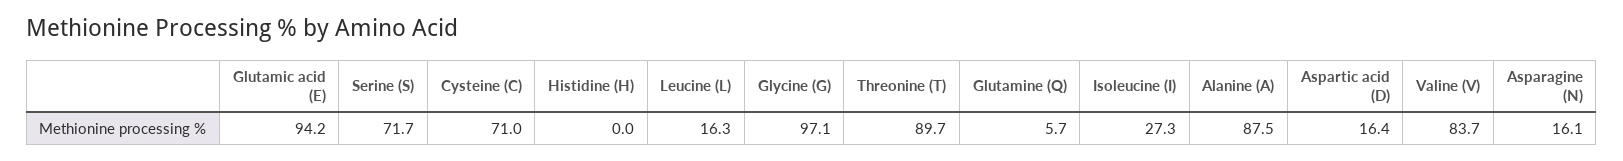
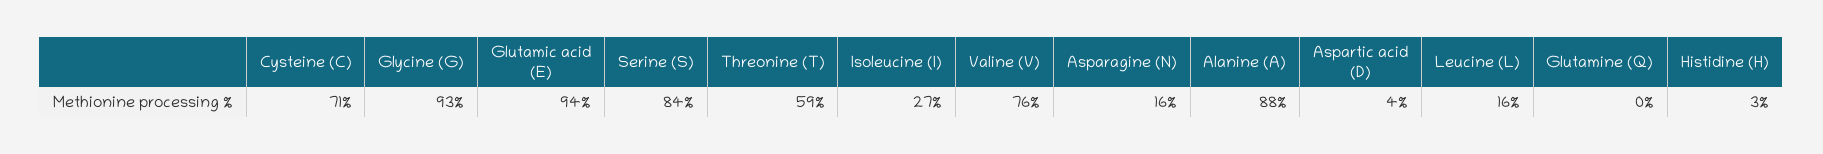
Serine (S): 71.7 -> 84
Histidine (H): 0 -> 3
Glycine (G): 97.1 -> 93
Threonine (T): 89.7 -> 59
Glutamine (Q): 5.7 -> 0
Aspartic acid (D): 16.4 -> 4
Valine (V): 83.7 -> 76

